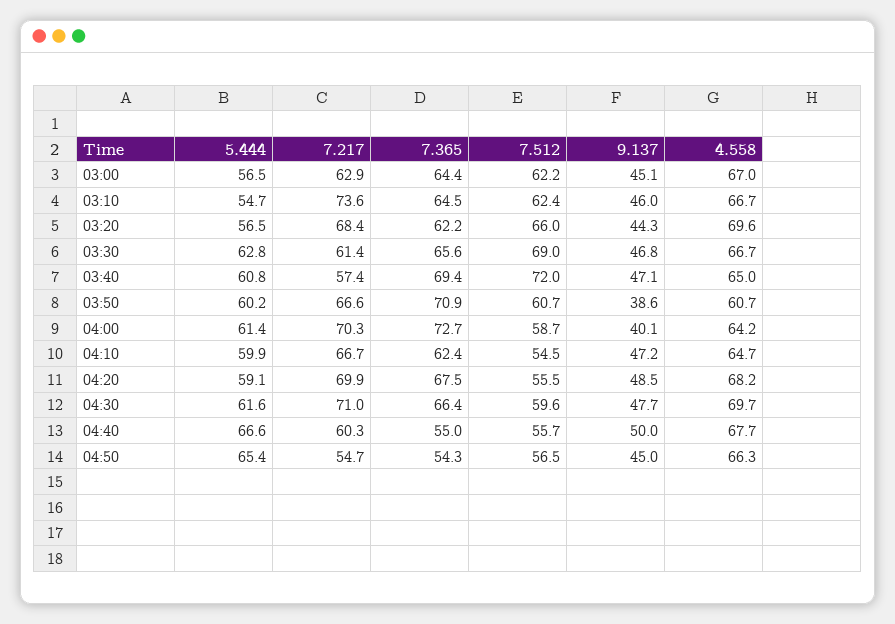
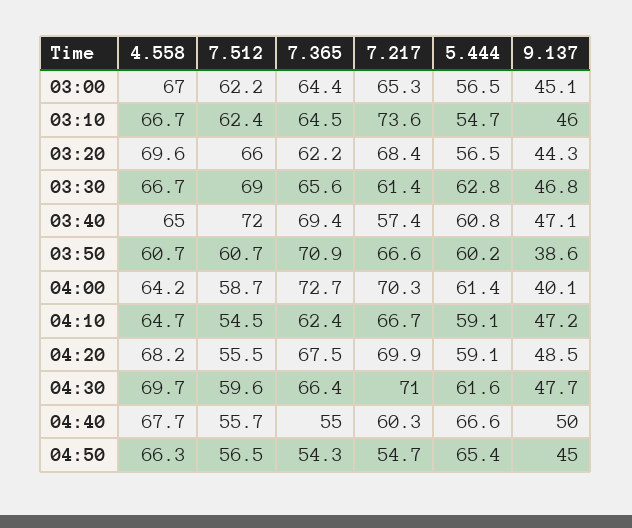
7.217, 03:00: 62.9 -> 65.3
5.444, 04:10: 59.9 -> 59.1

